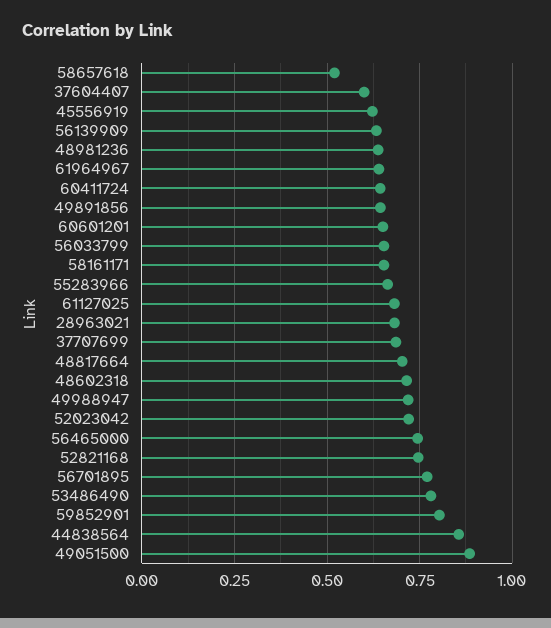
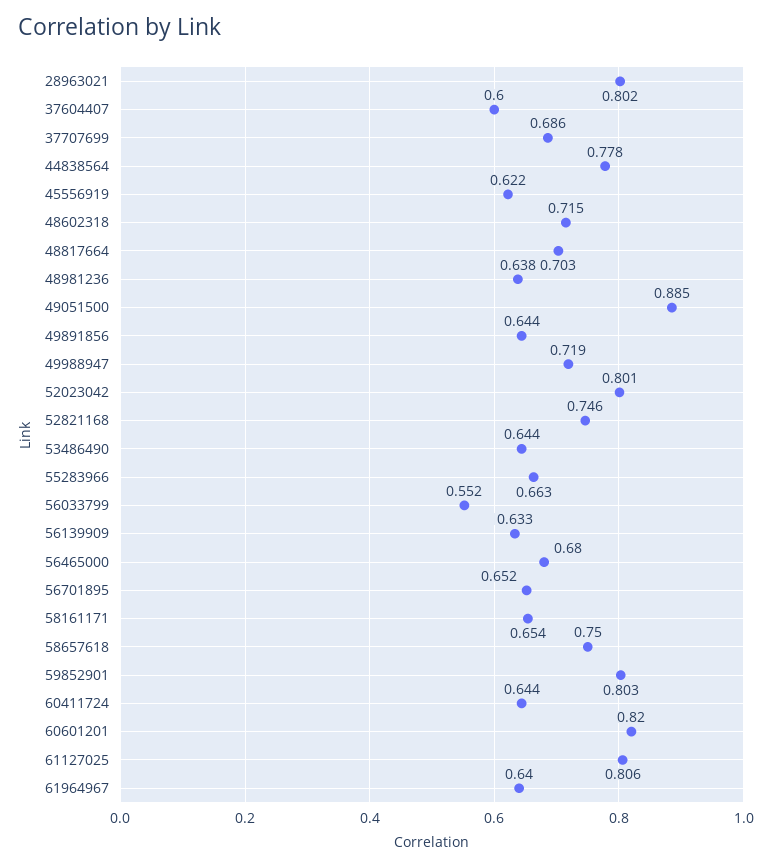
58657618: 0.525 -> 0.75
60601201: 0.65 -> 0.82
56033799: 0.65 -> 0.552
61127025: 0.675 -> 0.806
28963021: 0.675 -> 0.802
52023042: 0.725 -> 0.801
56465000: 0.75 -> 0.68
56701895: 0.775 -> 0.652
53486490: 0.775 -> 0.644
44838564: 0.85 -> 0.778

